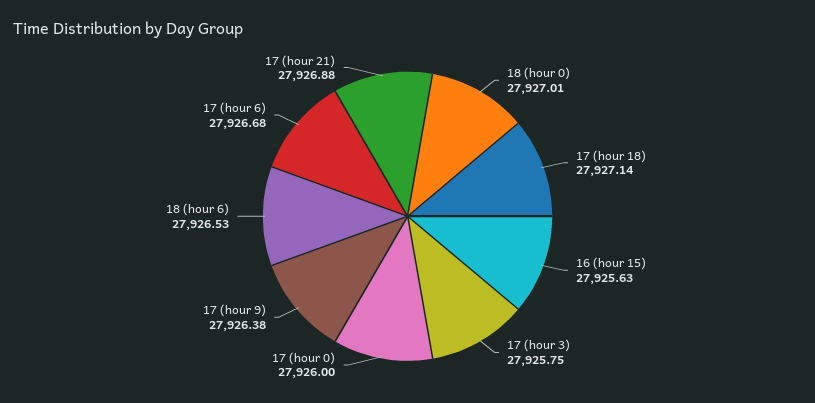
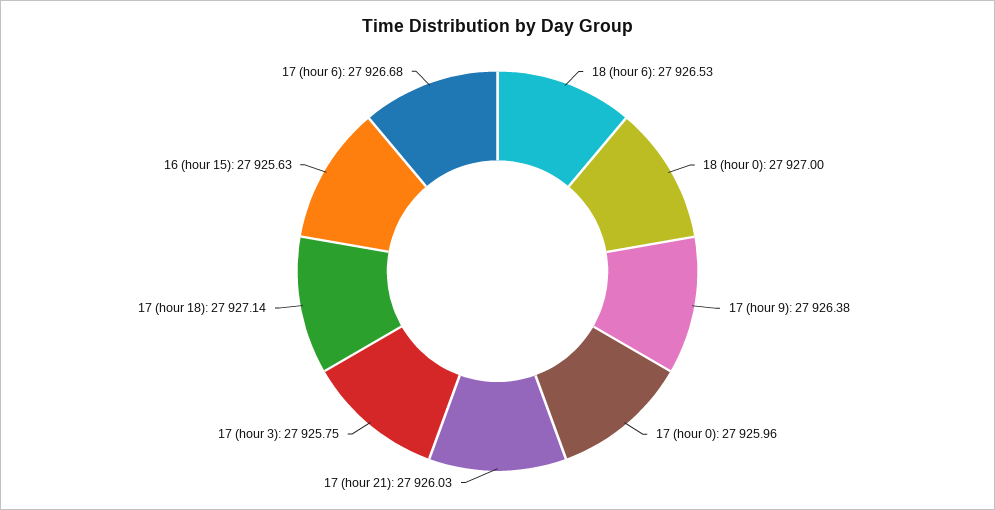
18 (hour 0): 27927.01 -> 27927
17 (hour 0): 27926 -> 27925.96
17 (hour 21): 27926.88 -> 27926.03

